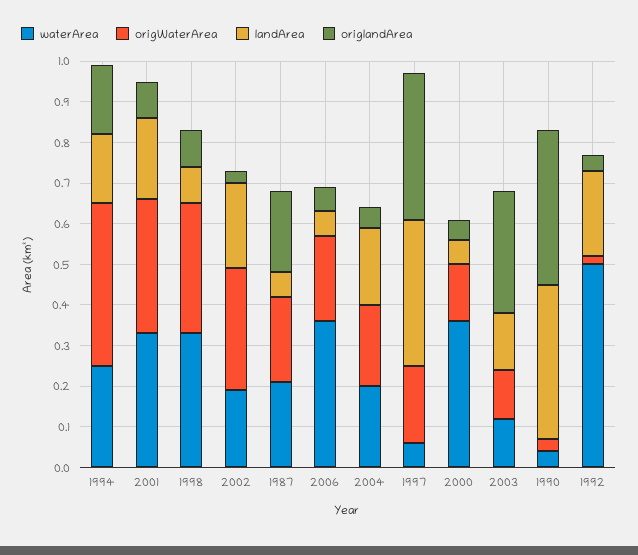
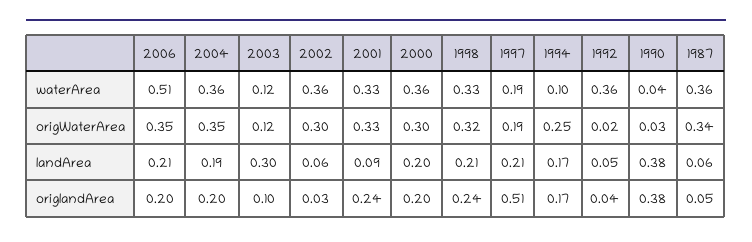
waterArea, 1994: 0.25 -> 0.1
origWaterArea, 1994: 0.4 -> 0.25
landArea, 2001: 0.2 -> 0.09
origlandArea, 2001: 0.1 -> 0.24
landArea, 1998: 0.1 -> 0.21
origlandArea, 1998: 0.1 -> 0.24
waterArea, 2002: 0.2 -> 0.36
landArea, 2002: 0.2 -> 0.06
waterArea, 1987: 0.2 -> 0.36
origWaterArea, 1987: 0.2 -> 0.34
origlandArea, 1987: 0.2 -> 0.05
waterArea, 2006: 0.35 -> 0.51
origWaterArea, 2006: 0.2 -> 0.35
landArea, 2006: 0.05 -> 0.21
origlandArea, 2006: 0.05 -> 0.2
waterArea, 2004: 0.2 -> 0.36
origWaterArea, 2004: 0.2 -> 0.35
origlandArea, 2004: 0.05 -> 0.2
waterArea, 1997: 0.05 -> 0.19
landArea, 1997: 0.35 -> 0.21
origlandArea, 1997: 0.35 -> 0.51
origWaterArea, 2000: 0.15 -> 0.3
landArea, 2000: 0.05 -> 0.2
origlandArea, 2000: 0.05 -> 0.2
landArea, 2003: 0.15 -> 0.3
origlandArea, 2003: 0.3 -> 0.1
waterArea, 1992: 0.5 -> 0.36
landArea, 1992: 0.2 -> 0.05

